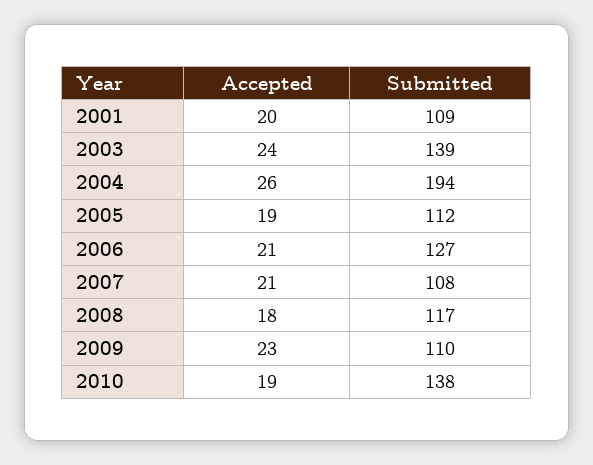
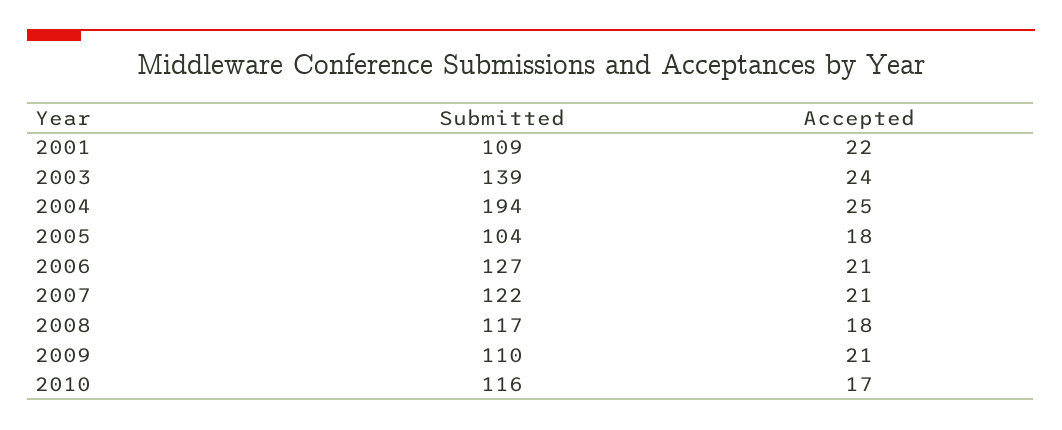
Accepted, 2001: 20 -> 22
Accepted, 2004: 26 -> 25
Accepted, 2005: 19 -> 18
Submitted, 2005: 112 -> 104
Submitted, 2007: 108 -> 122
Accepted, 2009: 23 -> 21
Accepted, 2010: 19 -> 17
Submitted, 2010: 138 -> 116

